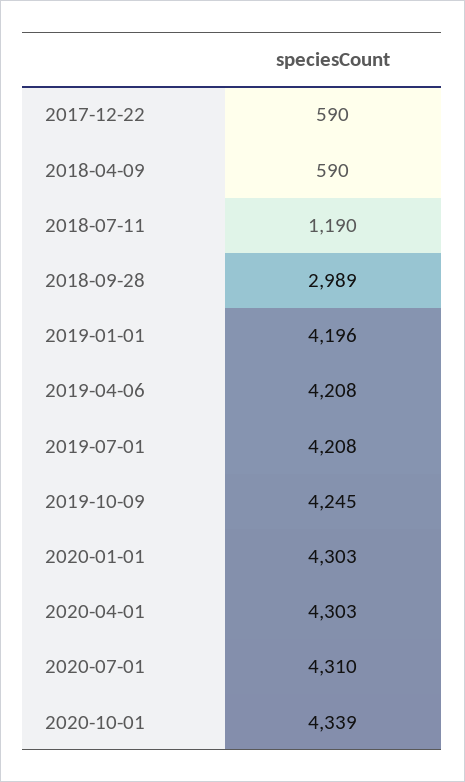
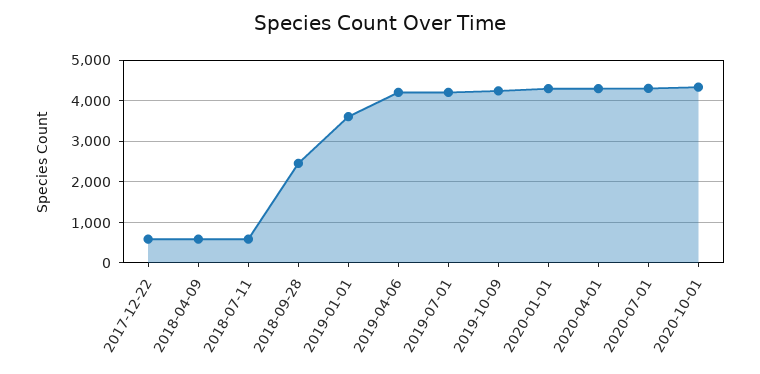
2018-07-11: 1190 -> 600
2018-09-28: 2989 -> 2400
2019-01-01: 4196 -> 3600

